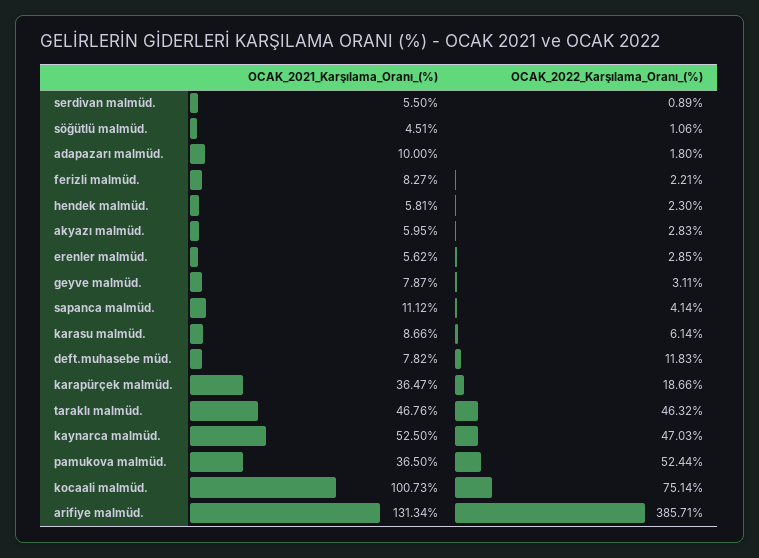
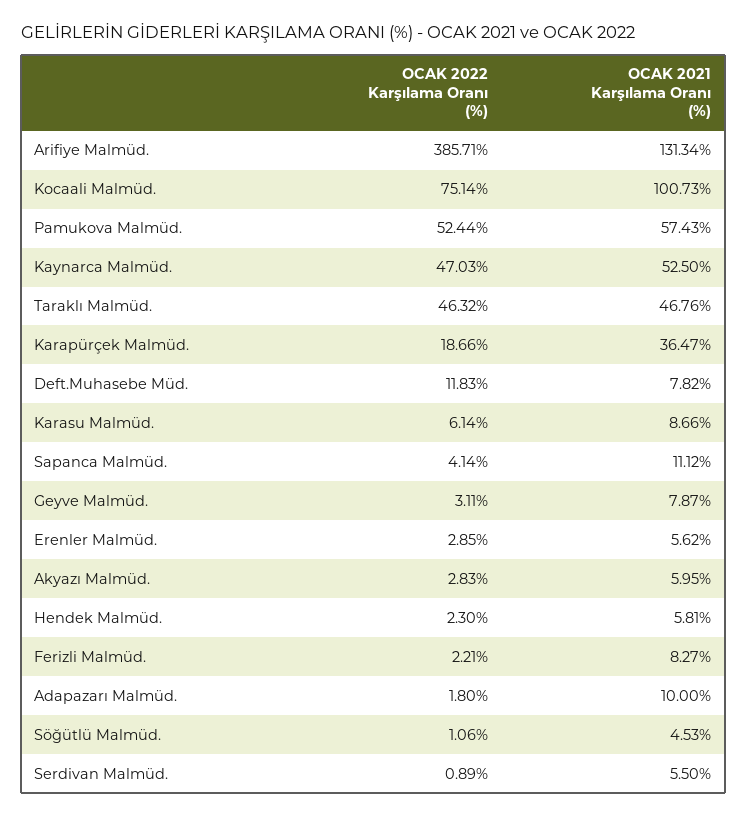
OCAK_2021_Karşılama_Oranı_(%), söğütlü malmüd.: 4.51 -> 4.53
OCAK_2021_Karşılama_Oranı_(%), pamukova malmüd.: 36.5 -> 57.43

